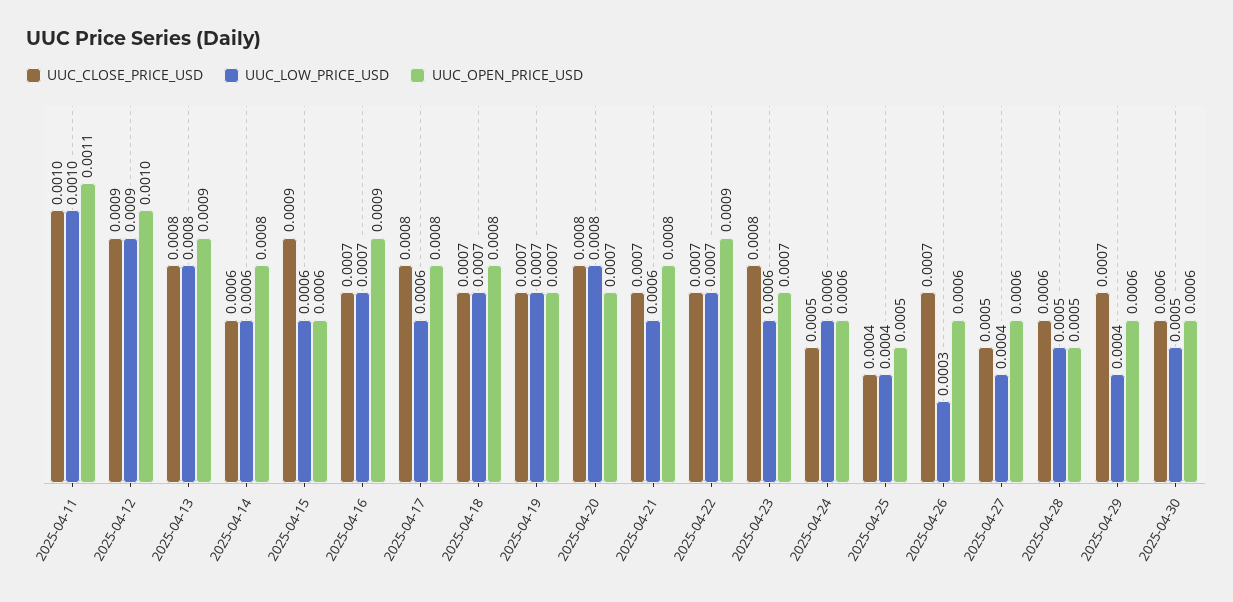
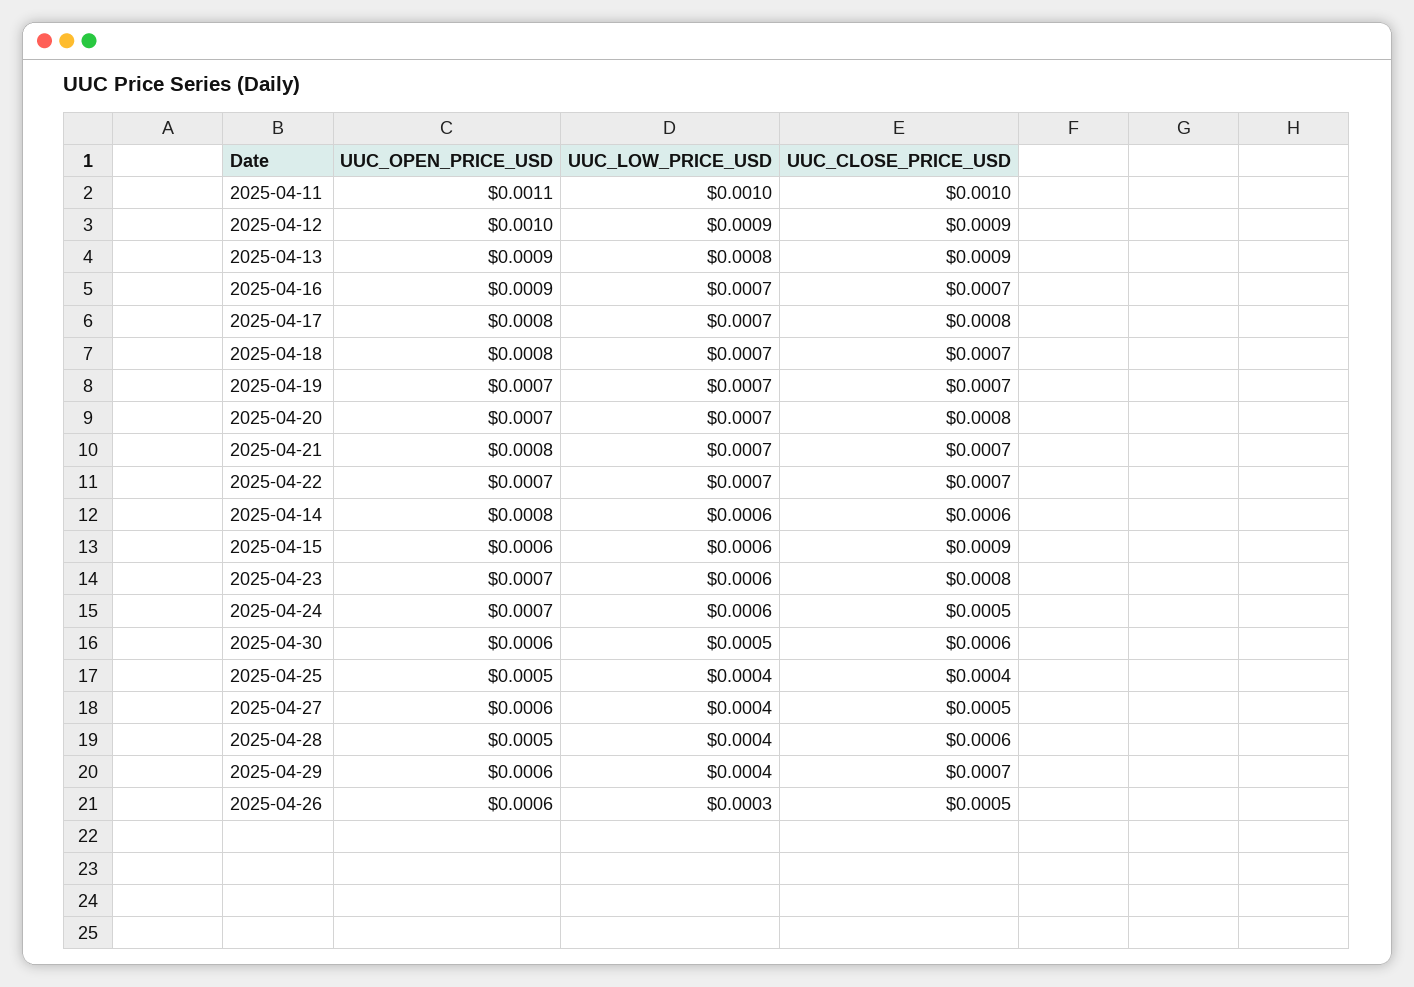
UUC_CLOSE_PRICE_USD, 2025-04-13: 0.0008 -> 0.0009
UUC_LOW_PRICE_USD, 2025-04-17: 0.0006 -> 0.0007
UUC_LOW_PRICE_USD, 2025-04-20: 0.0008 -> 0.0007
UUC_LOW_PRICE_USD, 2025-04-21: 0.0006 -> 0.0007
UUC_OPEN_PRICE_USD, 2025-04-22: 0.0009 -> 0.0007
UUC_OPEN_PRICE_USD, 2025-04-24: 0.0006 -> 0.0007
UUC_CLOSE_PRICE_USD, 2025-04-26: 0.0007 -> 0.0005
UUC_LOW_PRICE_USD, 2025-04-28: 0.0005 -> 0.0004

